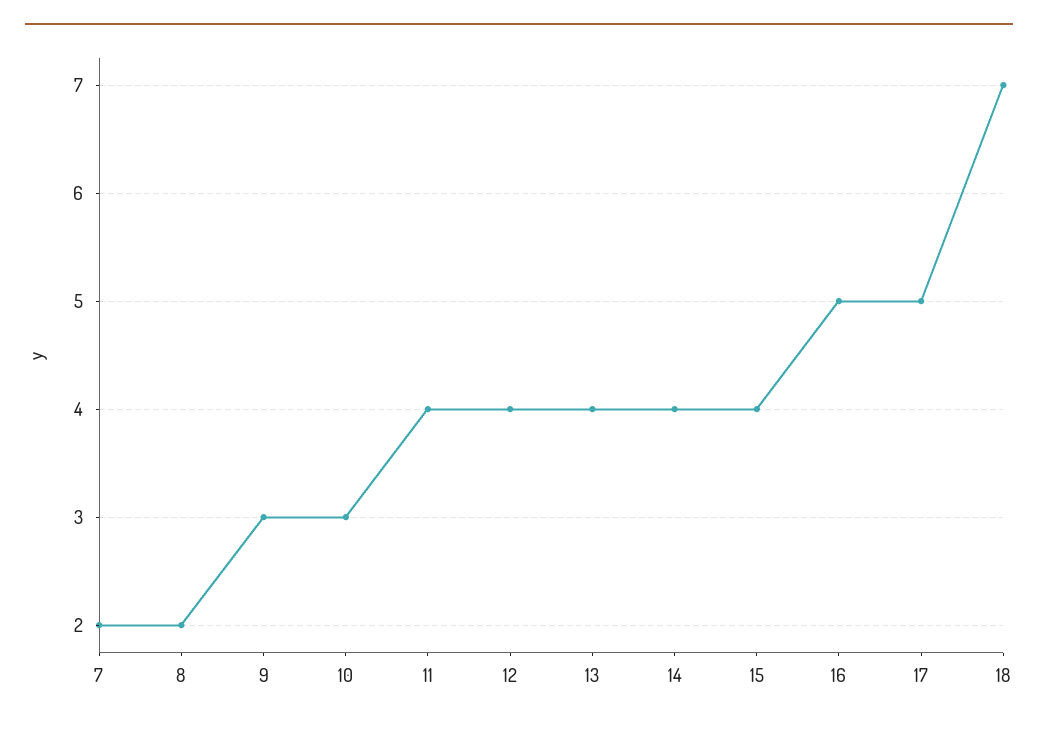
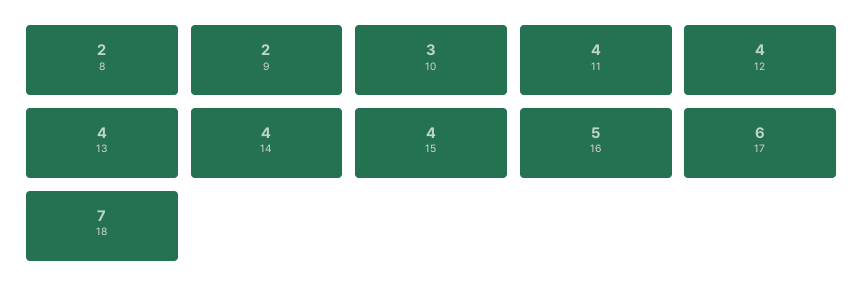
7: 2 -> none
9: 3 -> 2
17: 5 -> 6

